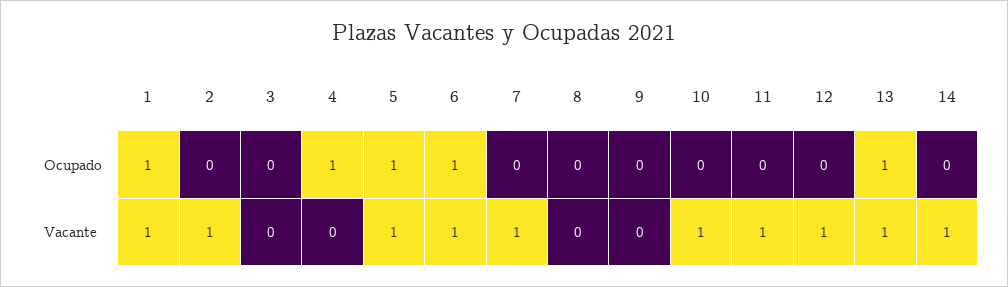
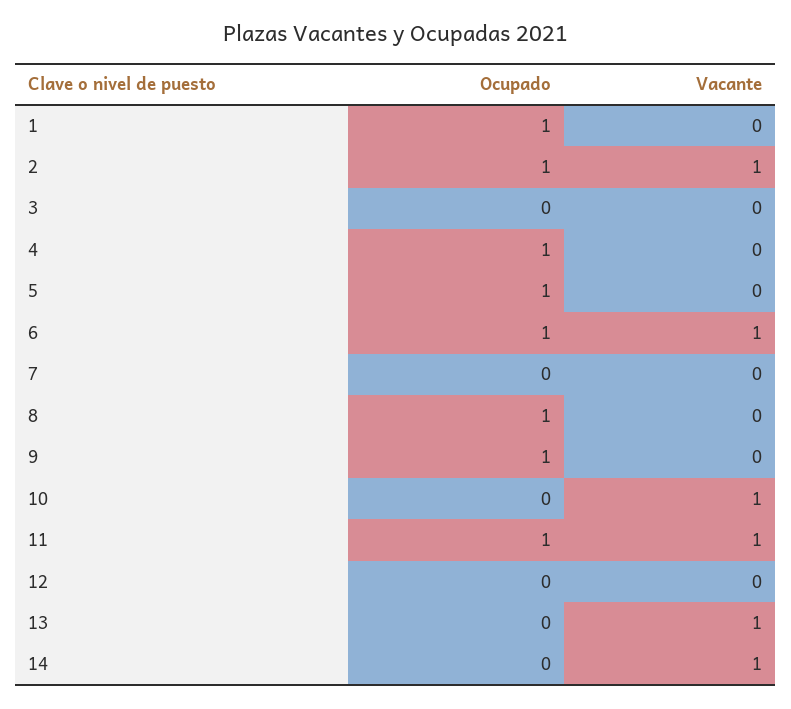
2, Ocupado: 0 -> 1
8, Ocupado: 0 -> 1
9, Ocupado: 0 -> 1
11, Ocupado: 0 -> 1
13, Ocupado: 1 -> 0
1, Vacante: 1 -> 0
5, Vacante: 1 -> 0
7, Vacante: 1 -> 0
12, Vacante: 1 -> 0

